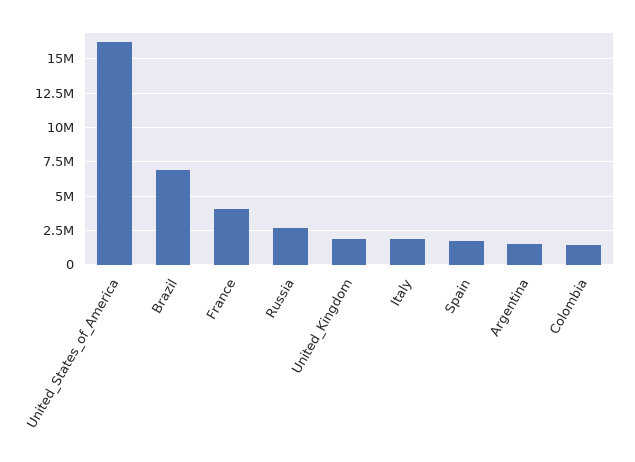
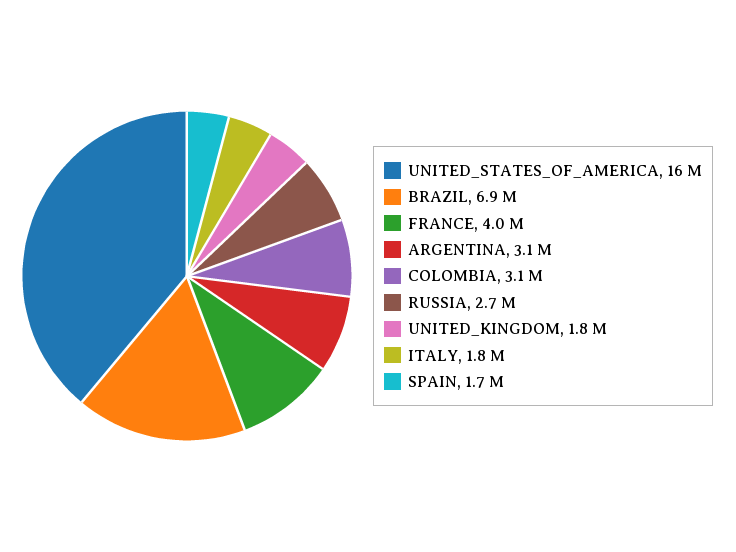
Argentina: 1500000 -> 3100000
Colombia: 1500000 -> 3100000

